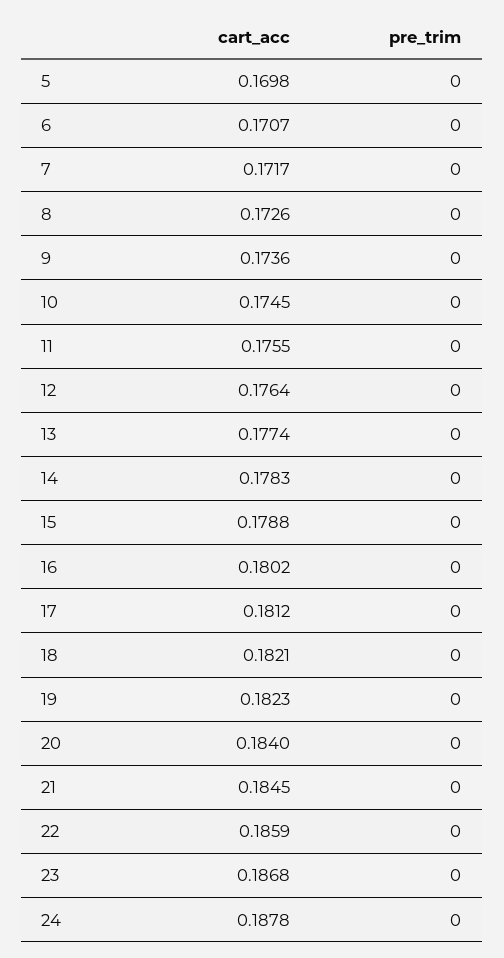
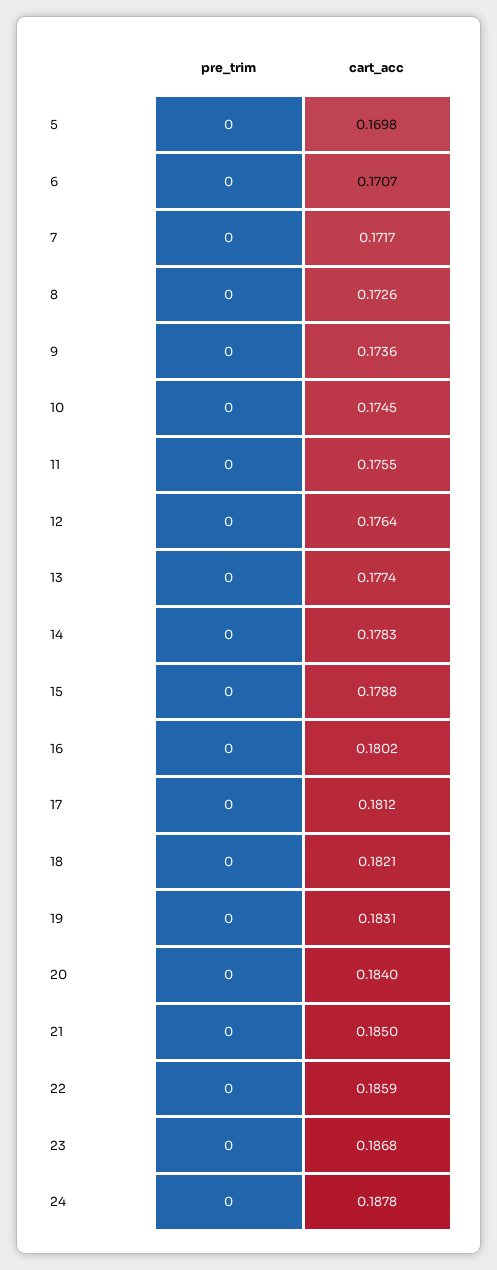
cart_acc, 19: 0.1823 -> 0.1831
cart_acc, 21: 0.1845 -> 0.185

